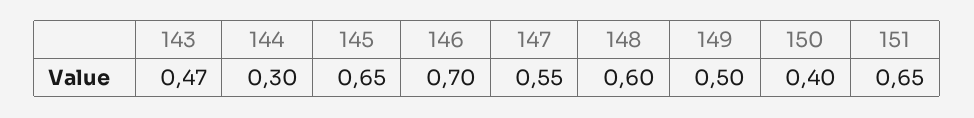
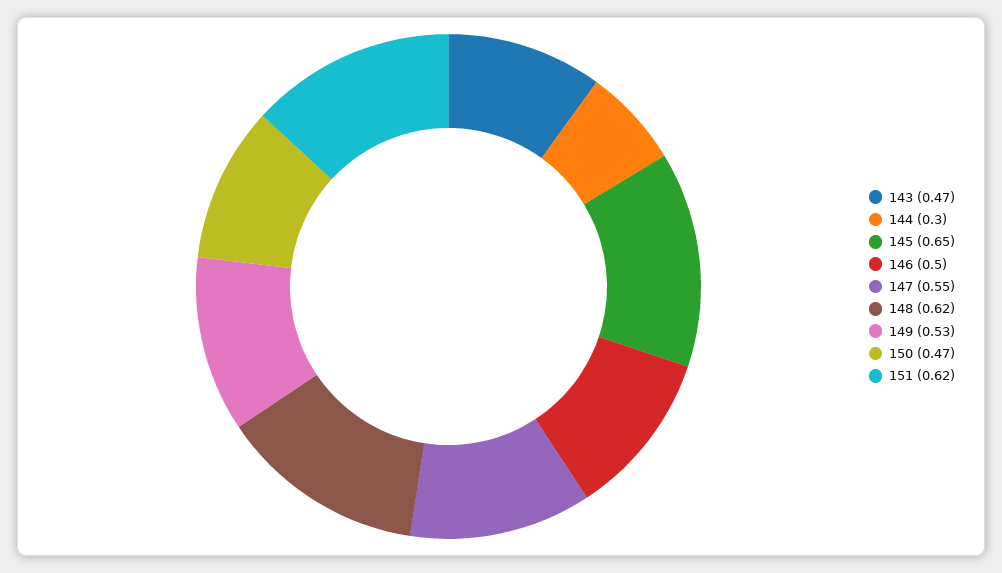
146: 0.7 -> 0.5
148: 0.6 -> 0.62
149: 0.5 -> 0.53
150: 0.4 -> 0.47
151: 0.65 -> 0.62

